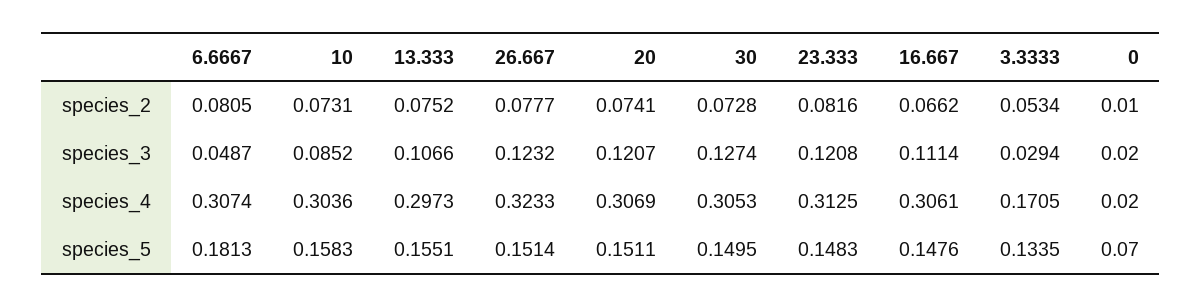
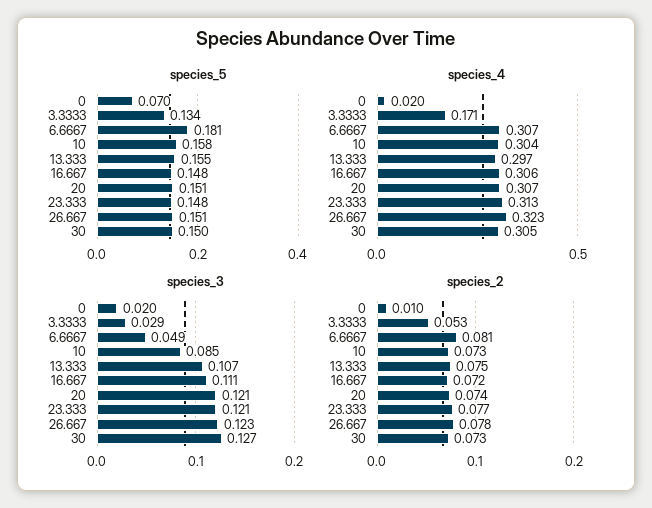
species_2, 23.333: 0.0816 -> 0.077
species_2, 16.667: 0.0662 -> 0.072

